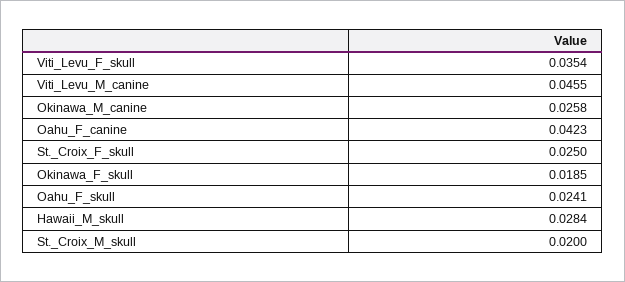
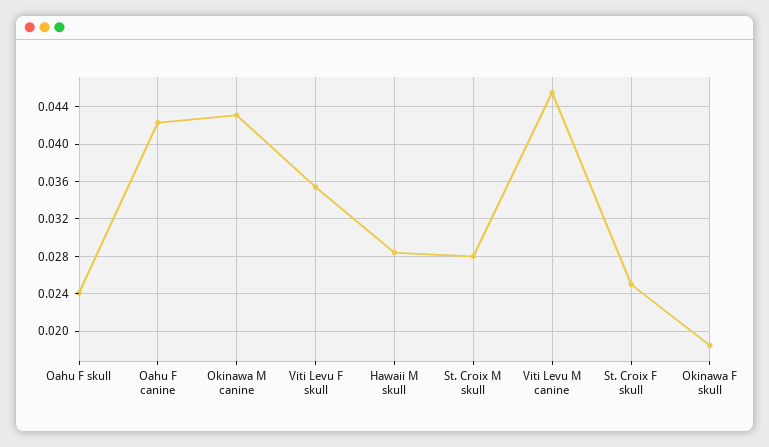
Okinawa_M_canine: 0.0258 -> 0.043
St._Croix_M_skull: 0.02 -> 0.028

